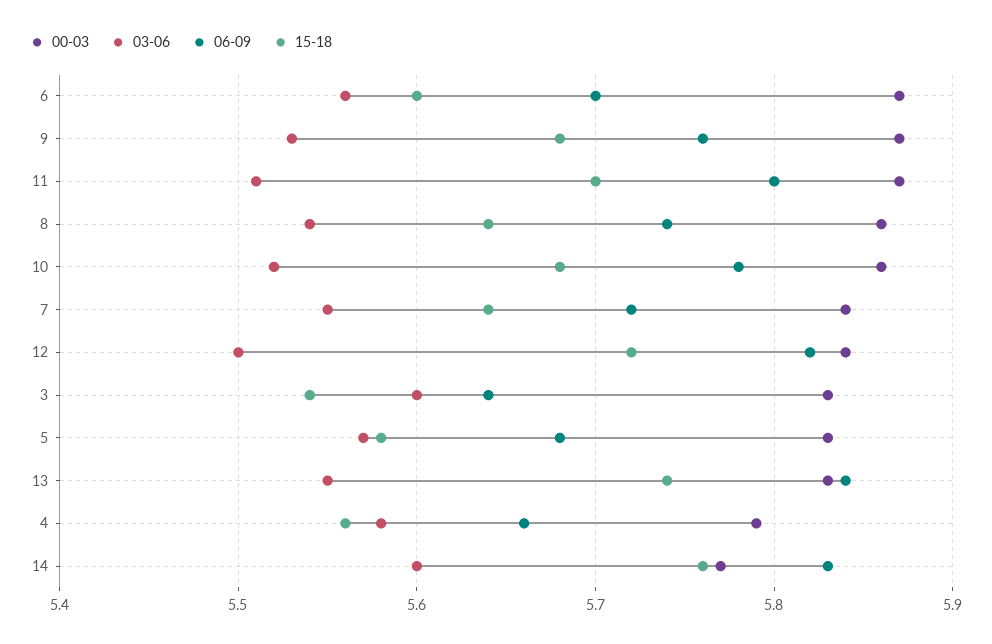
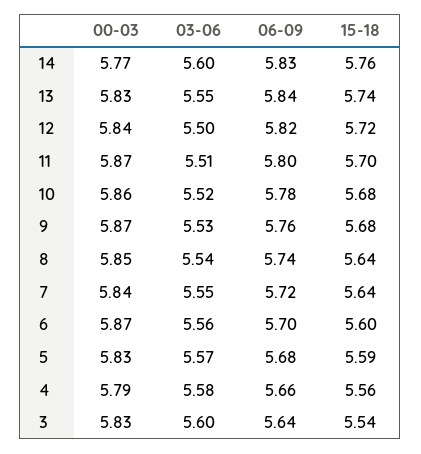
00-03, 8: 5.86 -> 5.85
15-18, 5: 5.58 -> 5.59

